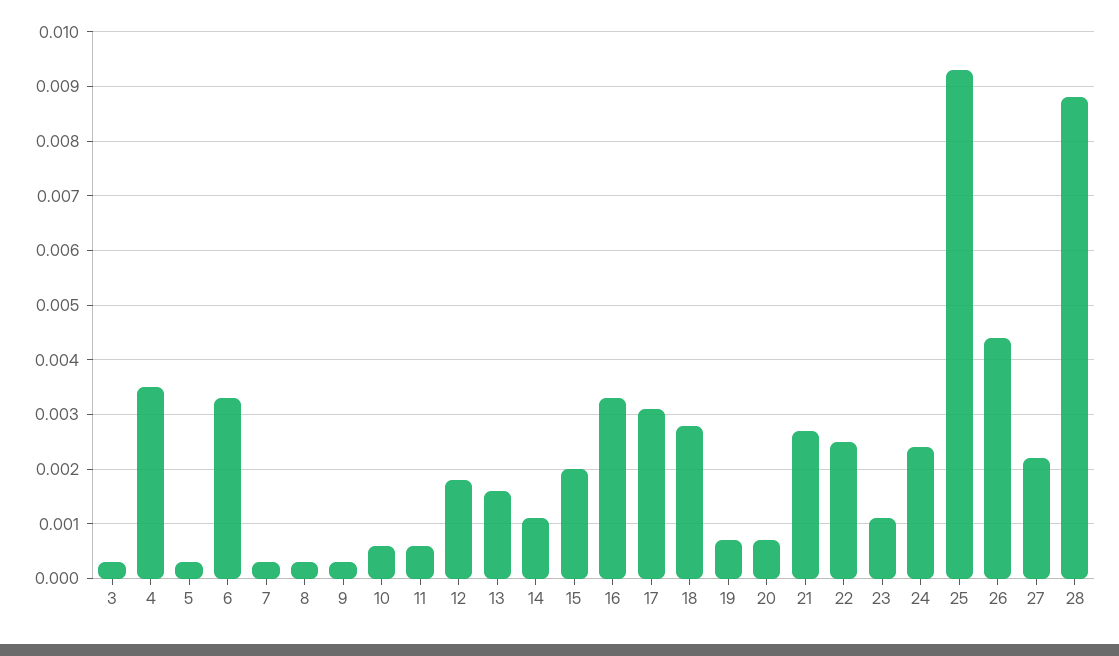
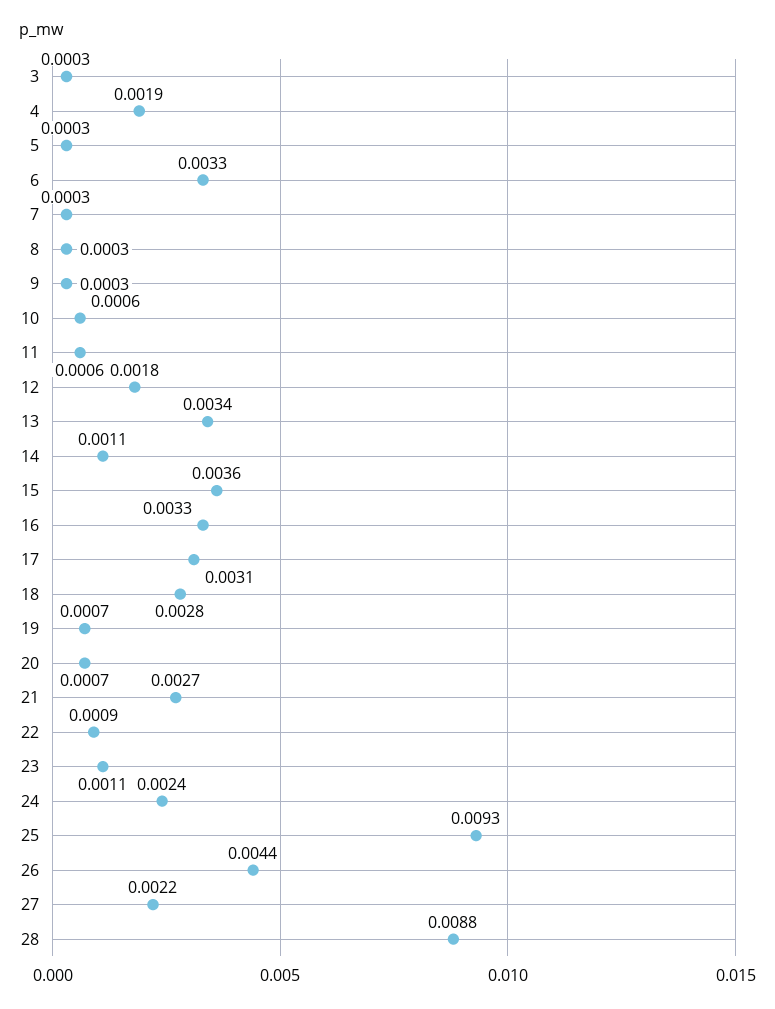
4: 0.0035 -> 0.0019
13: 0.0015 -> 0.0034
15: 0.002 -> 0.0036
22: 0.0025 -> 0.0009

